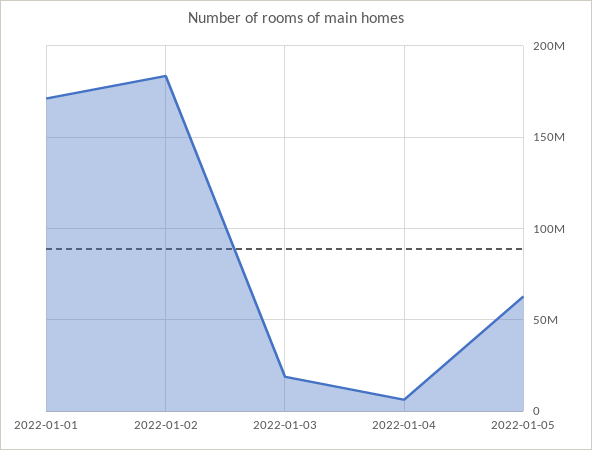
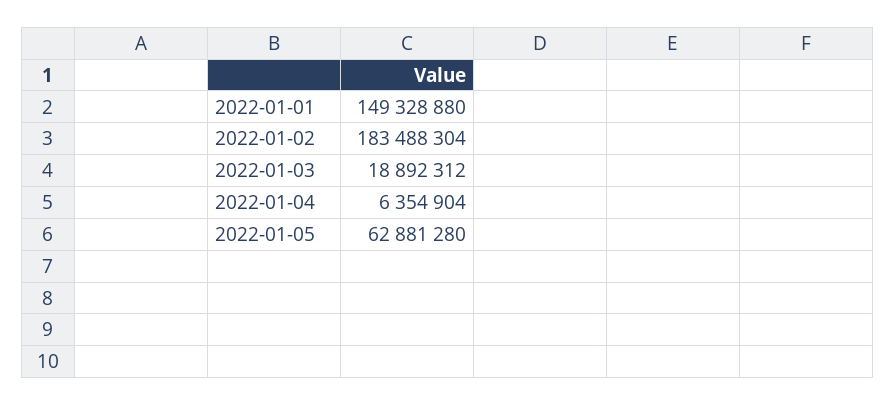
2022-01-01: 170000000 -> 149328880

